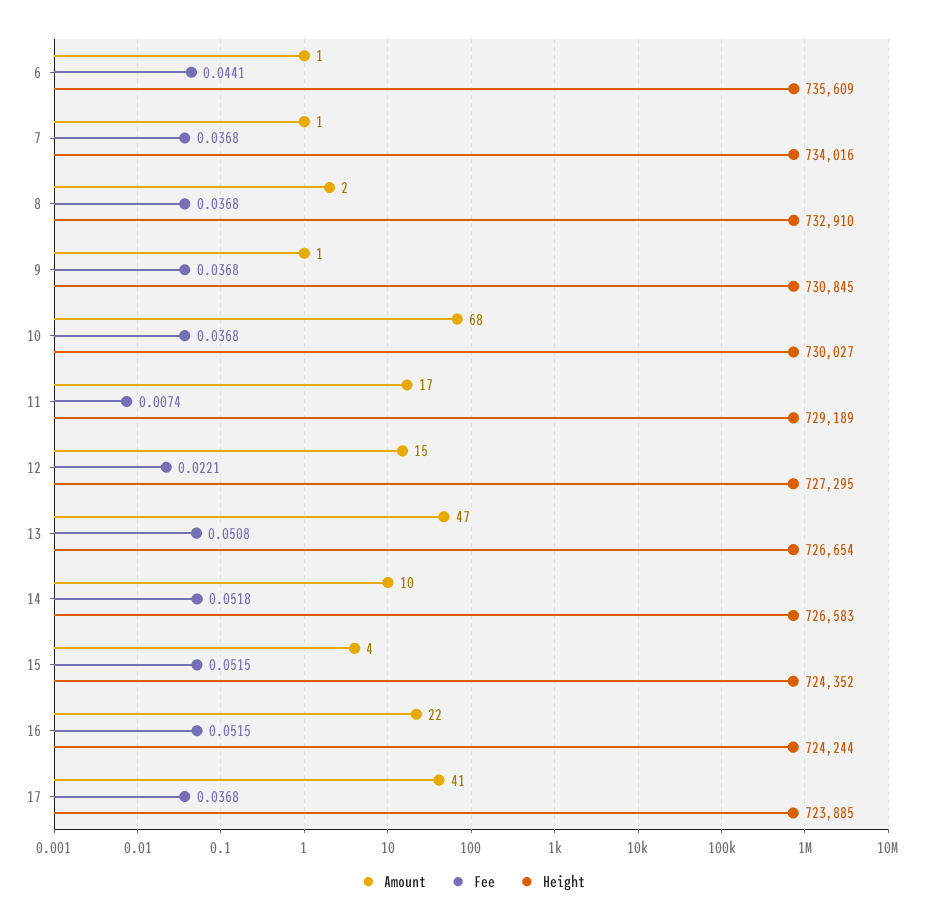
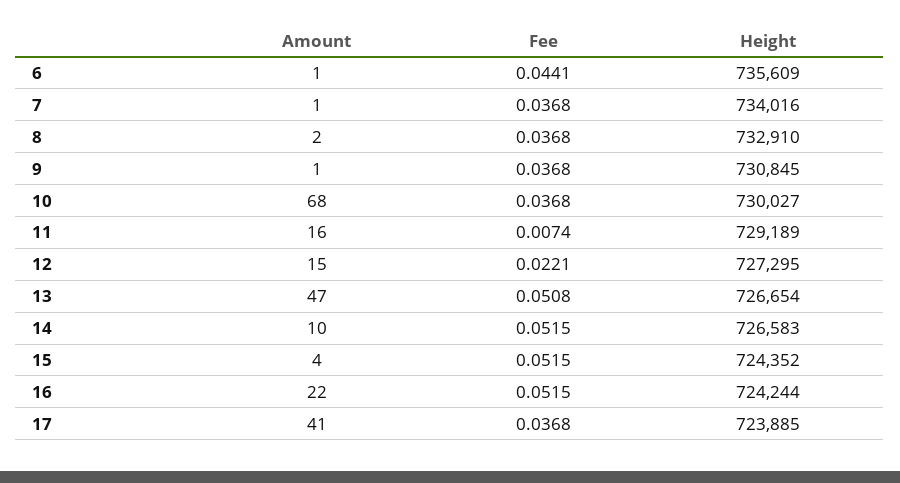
Amount, 11: 17 -> 16
Fee, 14: 0.0518 -> 0.0515

